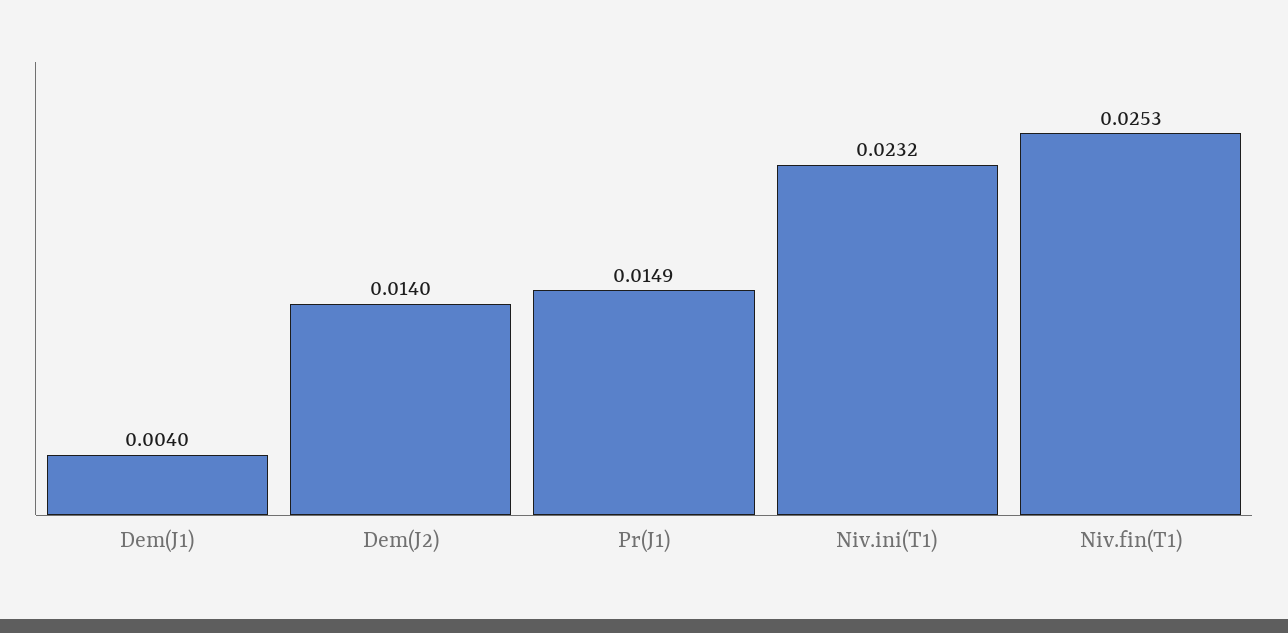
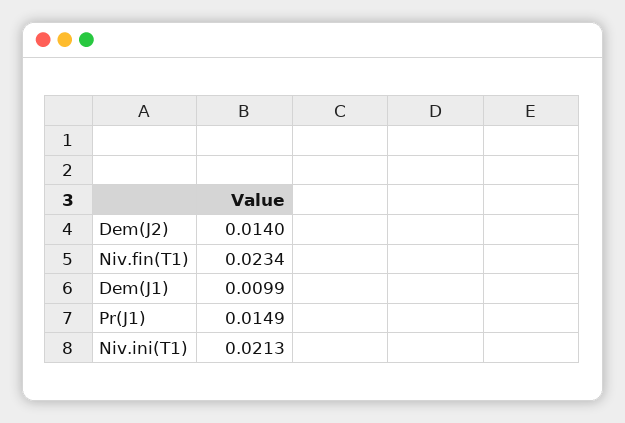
Dem(J1): 0.004 -> 0.0099
Niv.ini(T1): 0.0232 -> 0.0213
Niv.fin(T1): 0.0253 -> 0.0234

